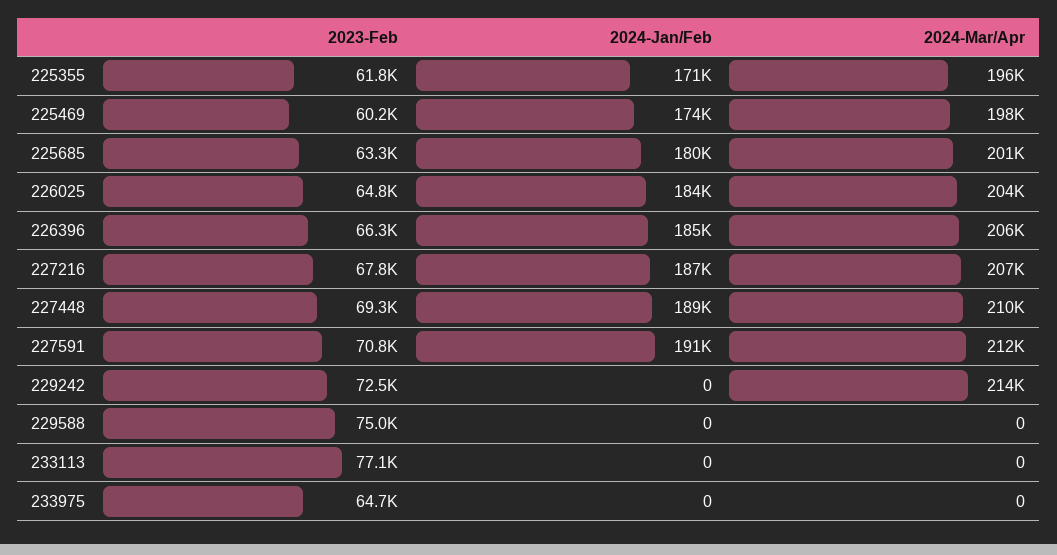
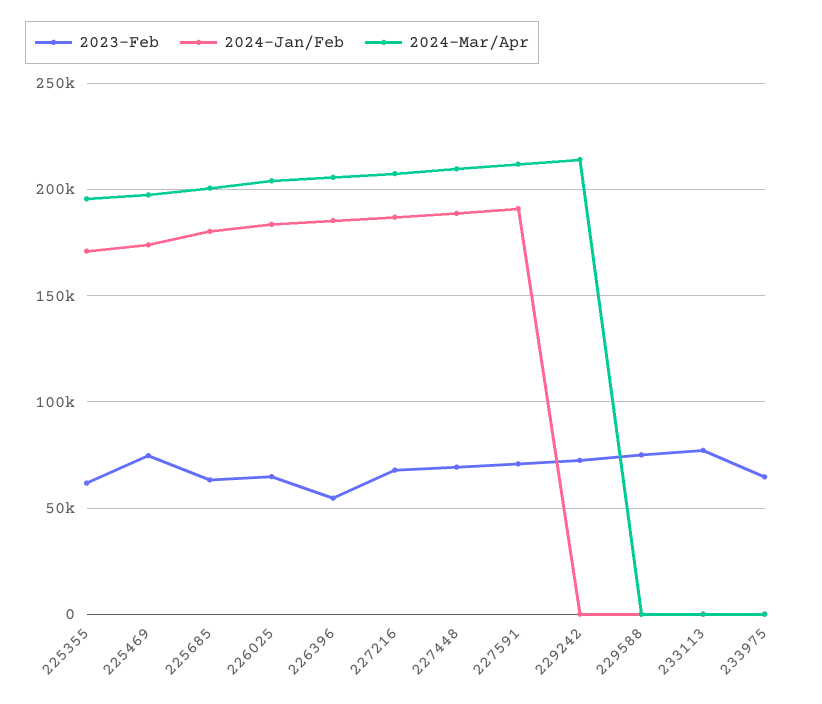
2023-Feb, 225469: 60200 -> 75000
2023-Feb, 226396: 66300 -> 55000

